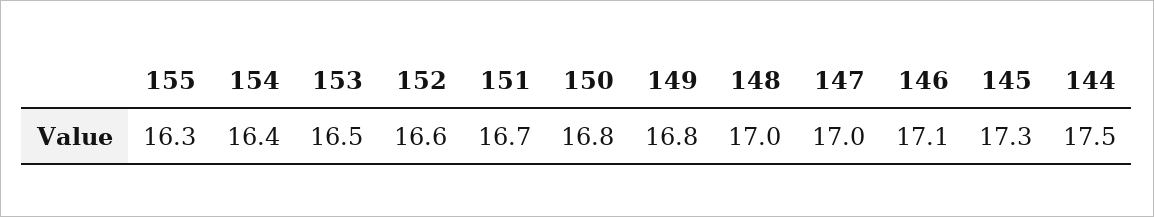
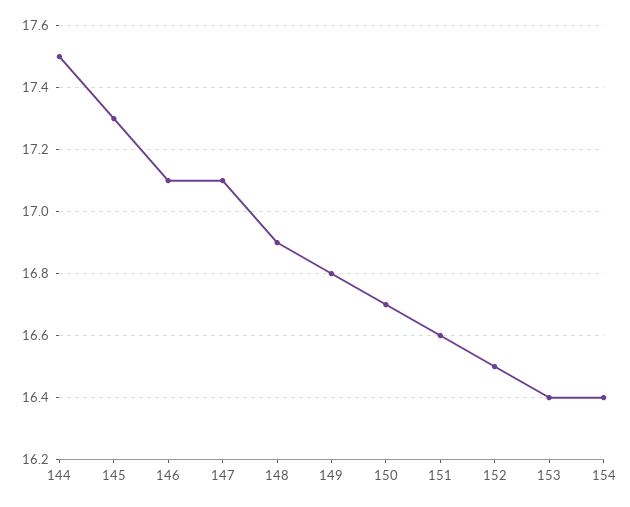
155: 16.3 -> none
153: 16.5 -> 16.4
152: 16.6 -> 16.5
151: 16.7 -> 16.6
150: 16.8 -> 16.7
148: 17 -> 16.9
147: 17 -> 17.1

